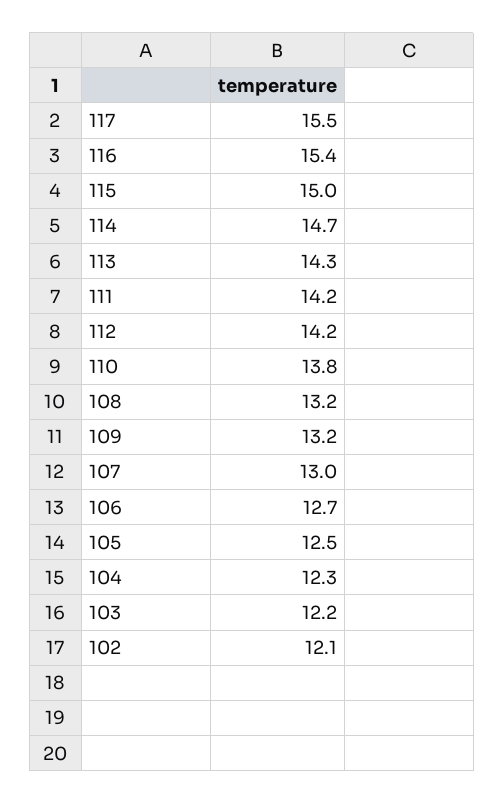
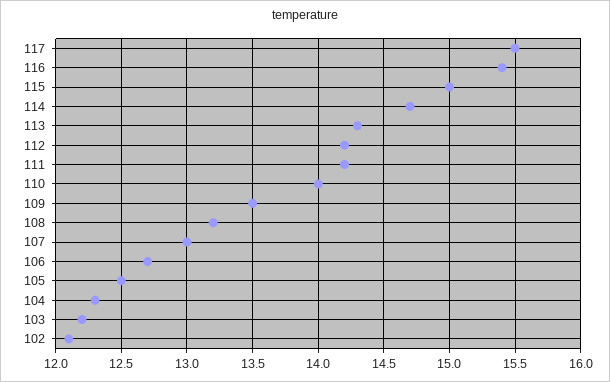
110: 13.8 -> 14
109: 13.2 -> 13.5

